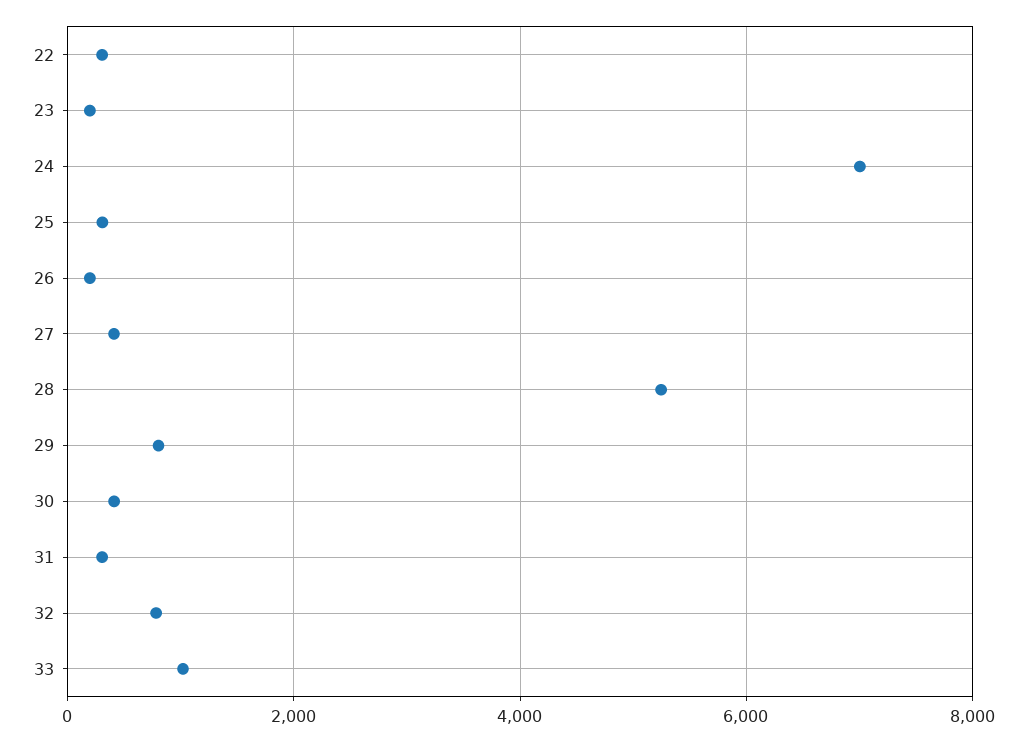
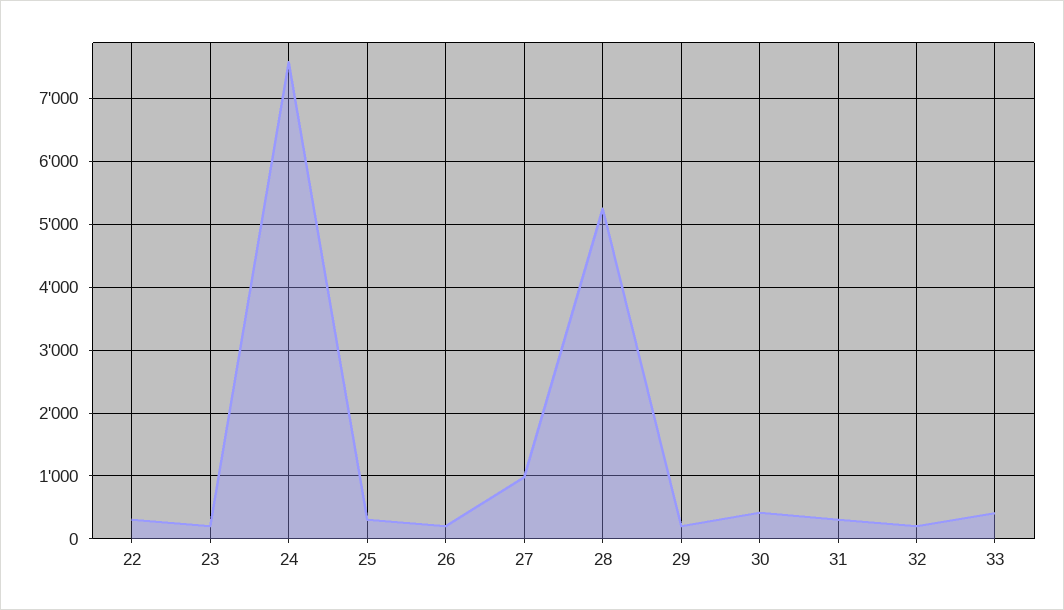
24: 7000 -> 7600
27: 400 -> 1000
29: 800 -> 200
32: 800 -> 200
33: 1000 -> 400

